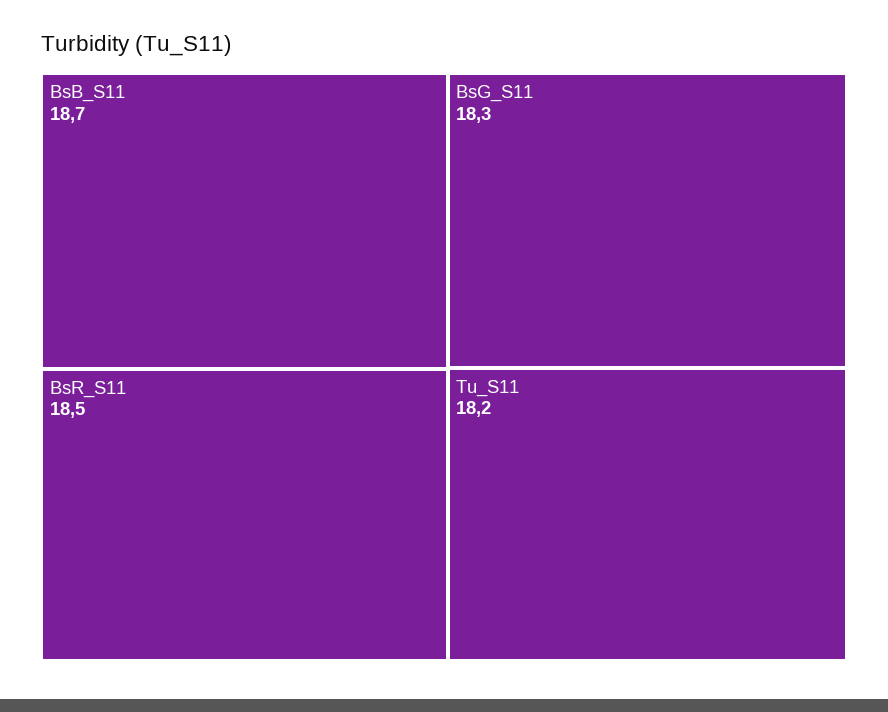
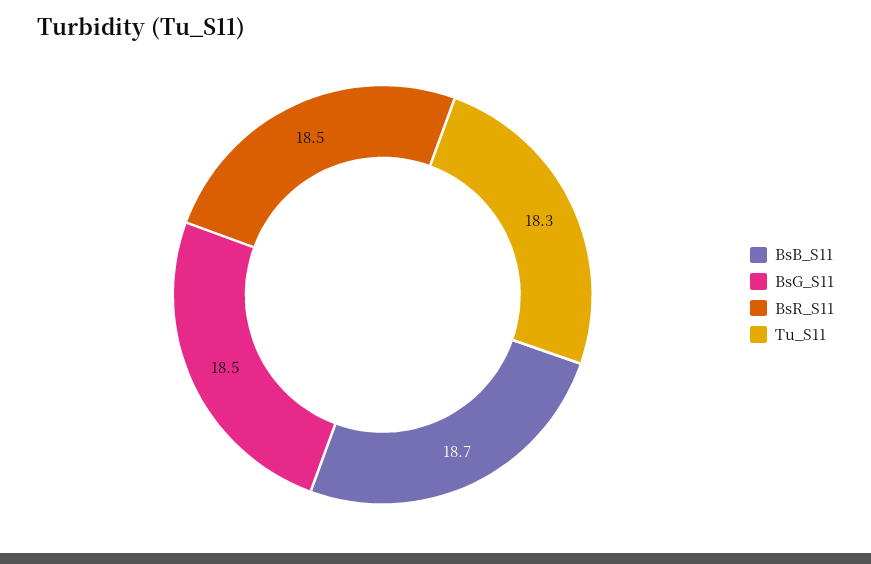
BsG_S11: 18.3 -> 18.5
Tu_S11: 18.2 -> 18.3

